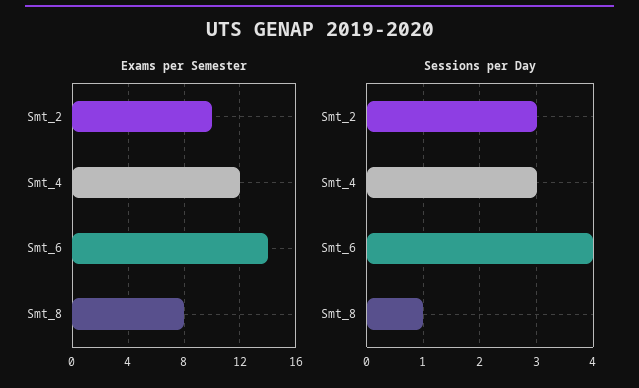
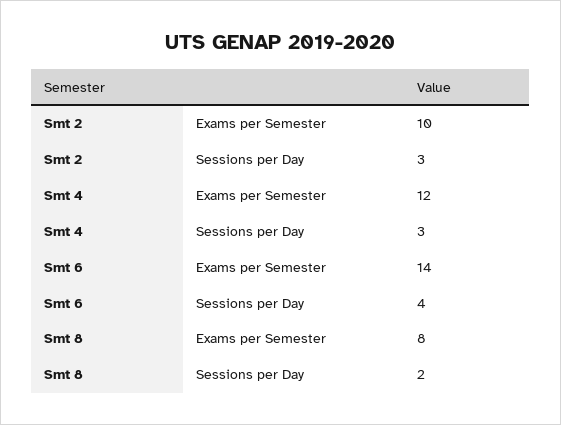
Sessions per Day, Smt_8: 1 -> 2

